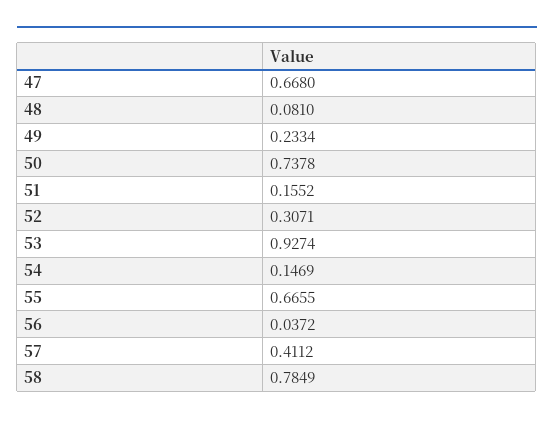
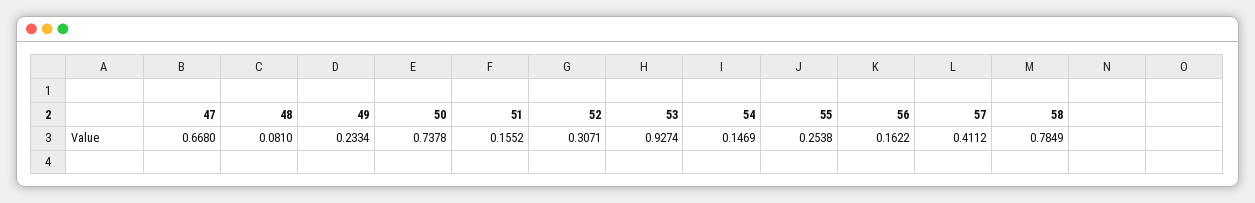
55: 0.6655 -> 0.2538
56: 0.0372 -> 0.1622

